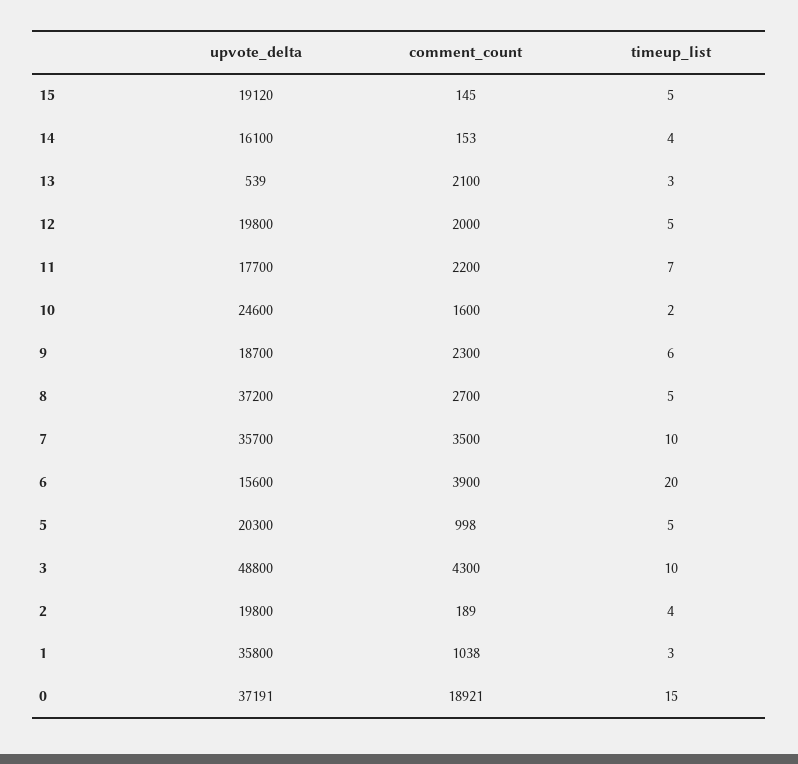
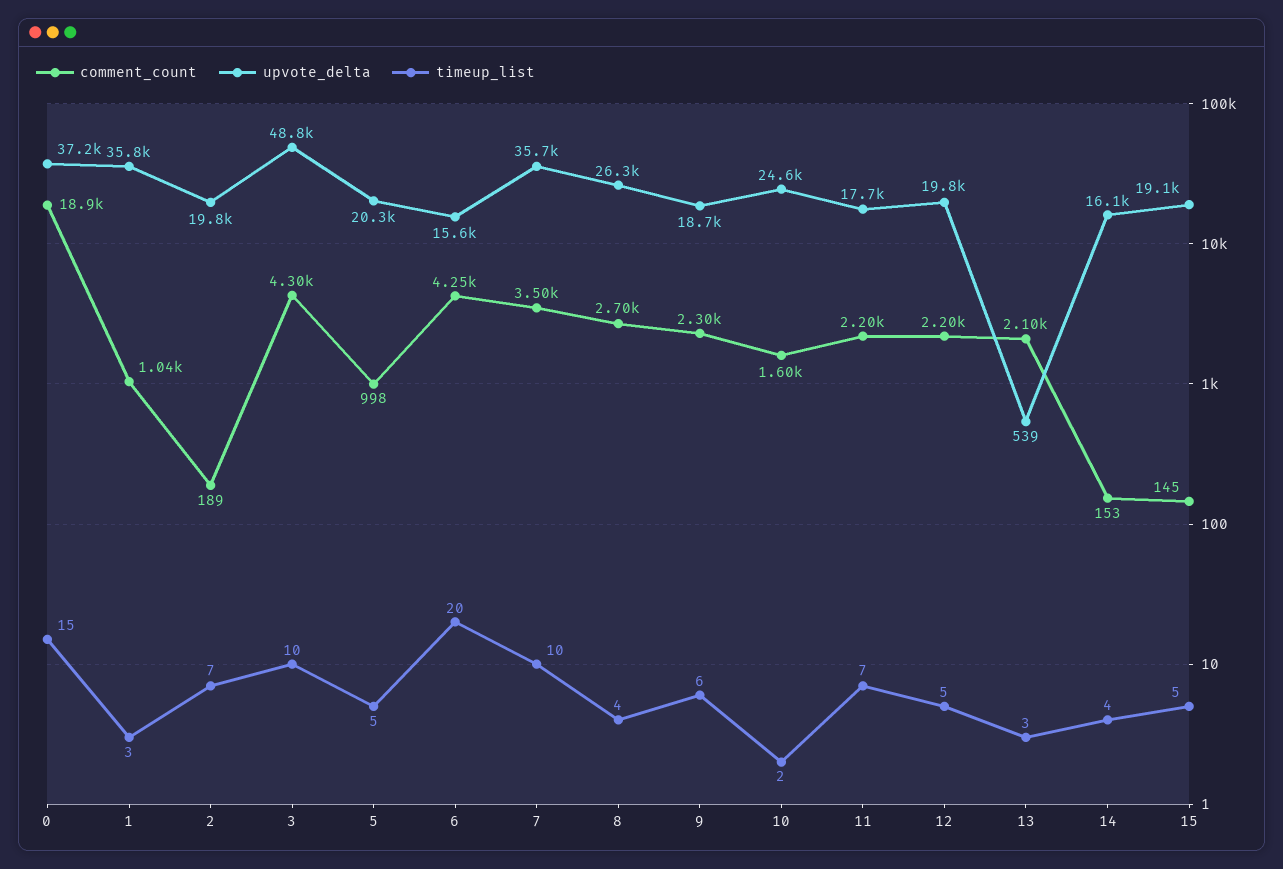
comment_count, 12: 2000 -> 2200
upvote_delta, 8: 37200 -> 26300
timeup_list, 8: 5 -> 4
comment_count, 6: 3900 -> 4250
timeup_list, 2: 4 -> 7

